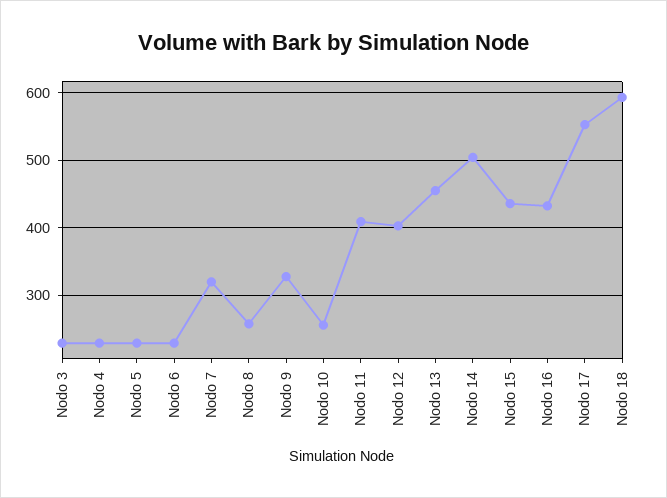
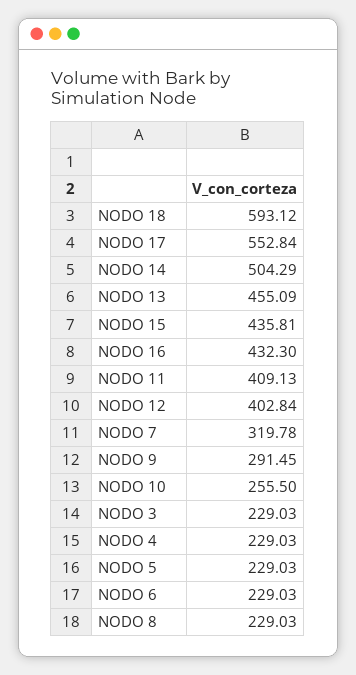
Nodo 8: 260 -> 229.03
Nodo 9: 330 -> 291.45

